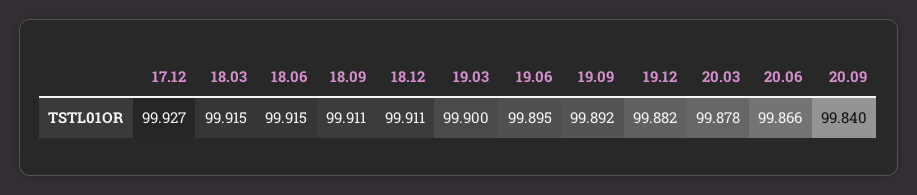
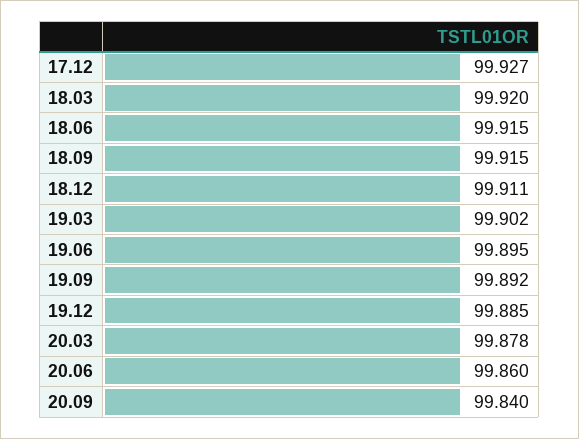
18.03: 99.915 -> 99.92
18.09: 99.911 -> 99.915
19.03: 99.9 -> 99.902
19.12: 99.882 -> 99.885
20.06: 99.866 -> 99.86

